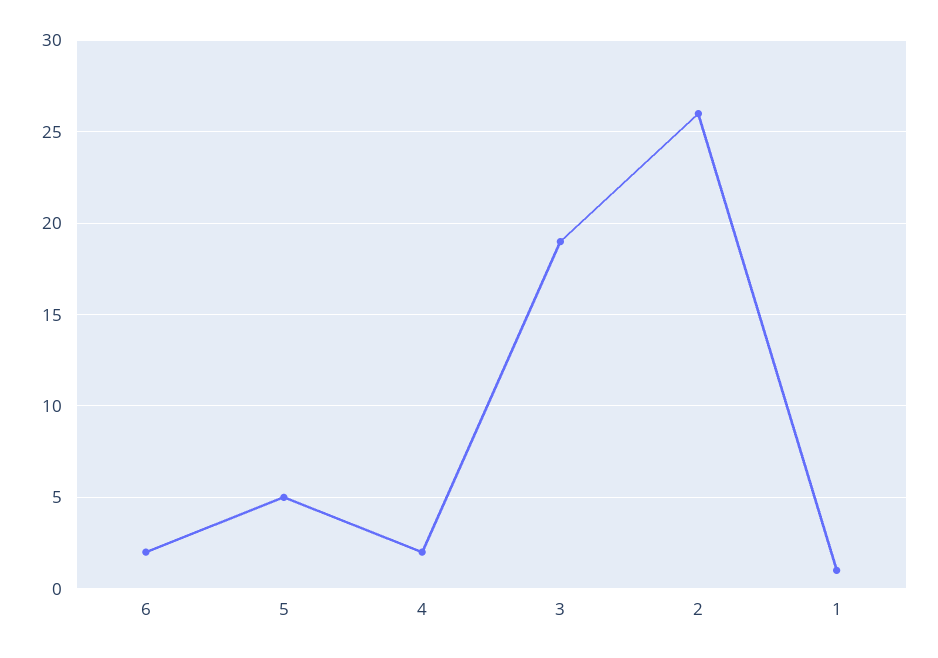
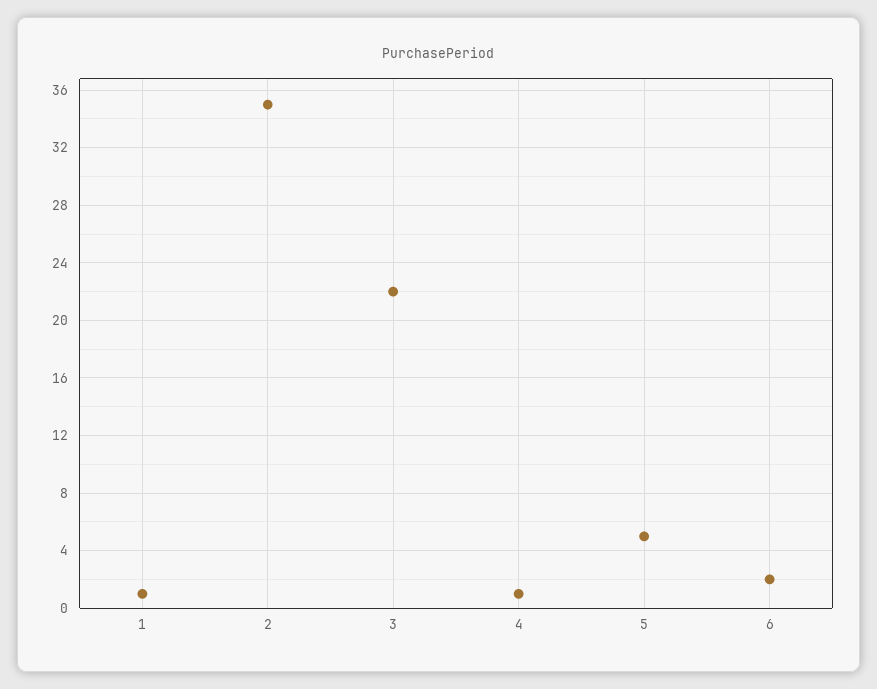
4: 2 -> 1
3: 19 -> 22
2: 26 -> 35

